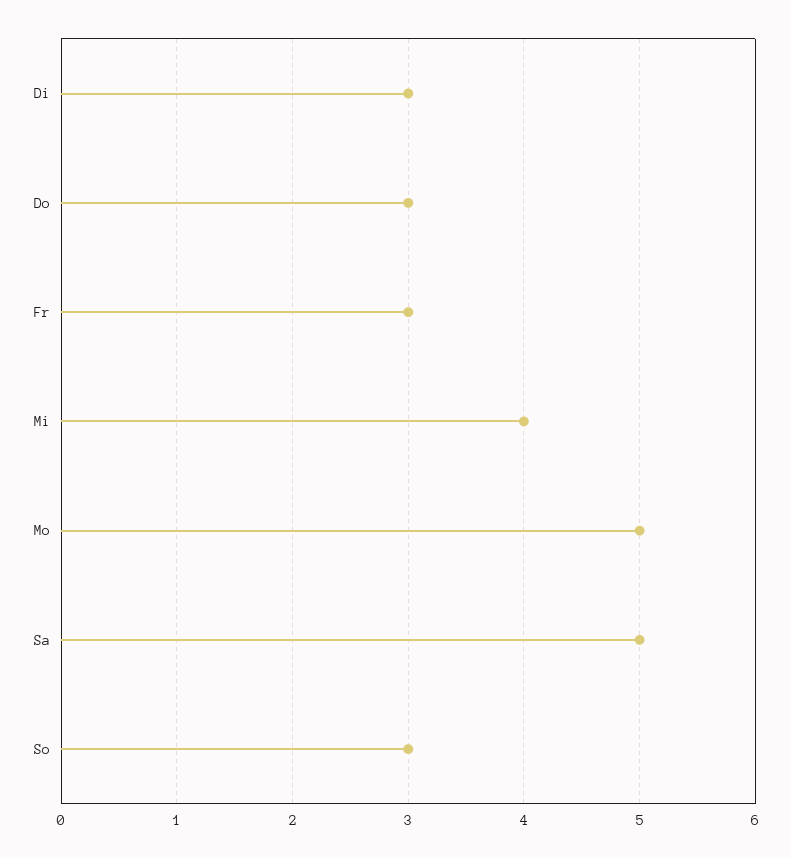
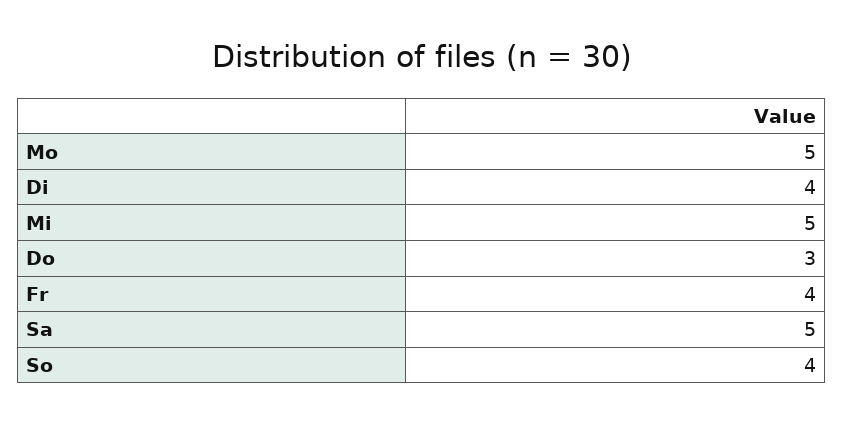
Di: 3 -> 4
Fr: 3 -> 4
Mi: 4 -> 5
So: 3 -> 4

